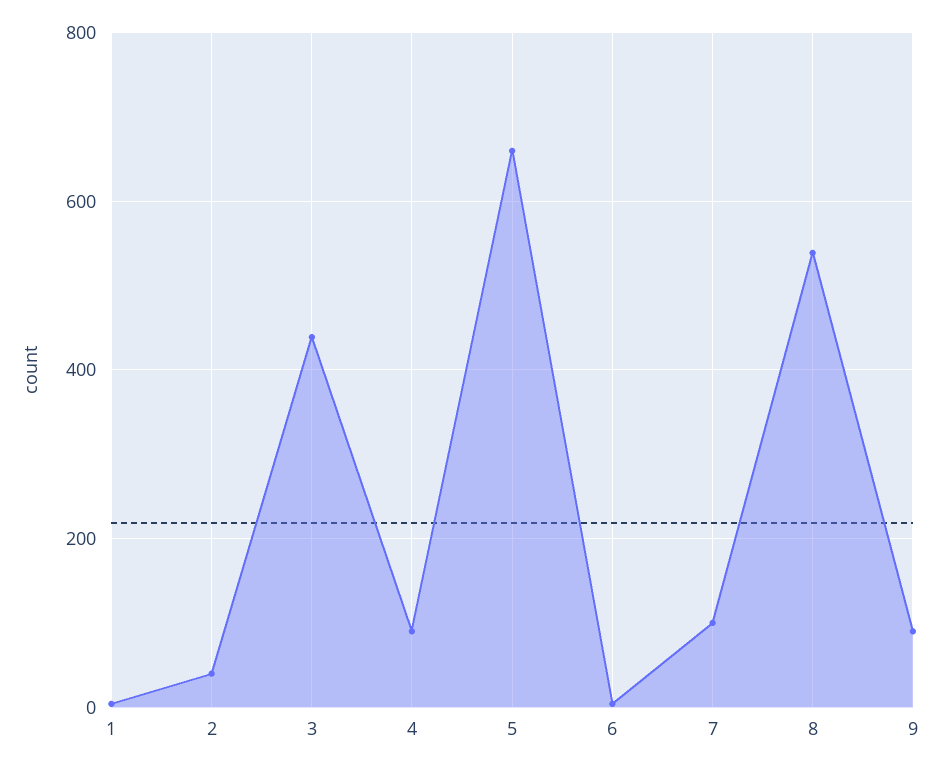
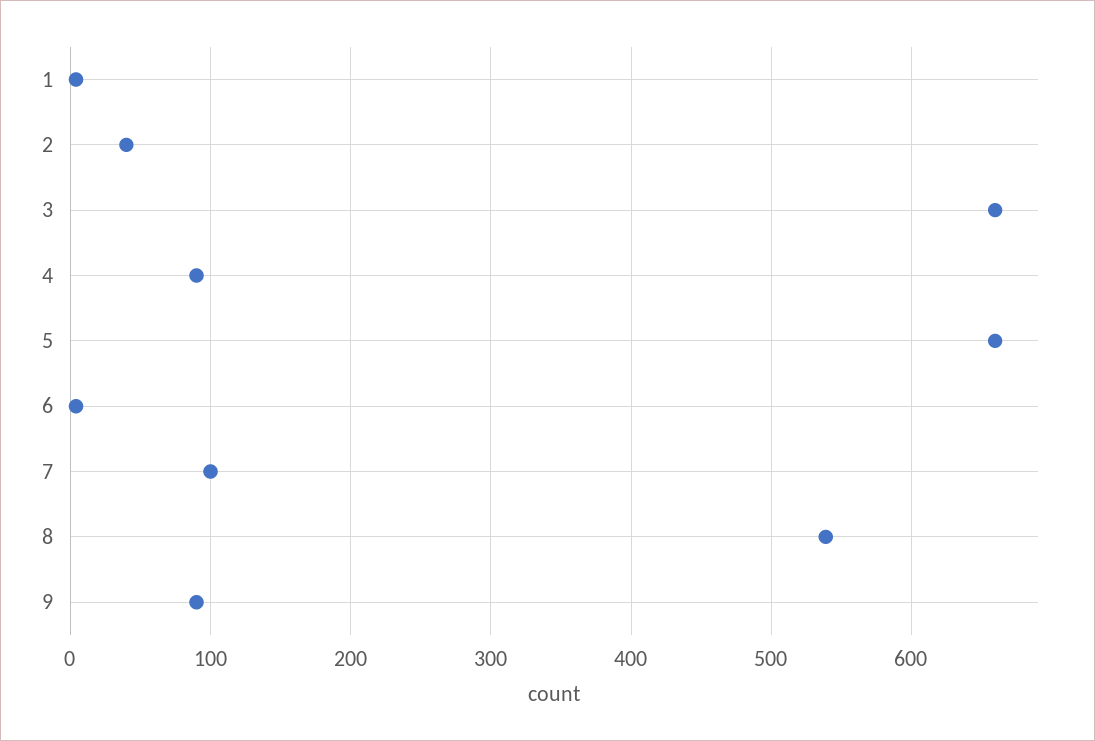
3: 440 -> 660

